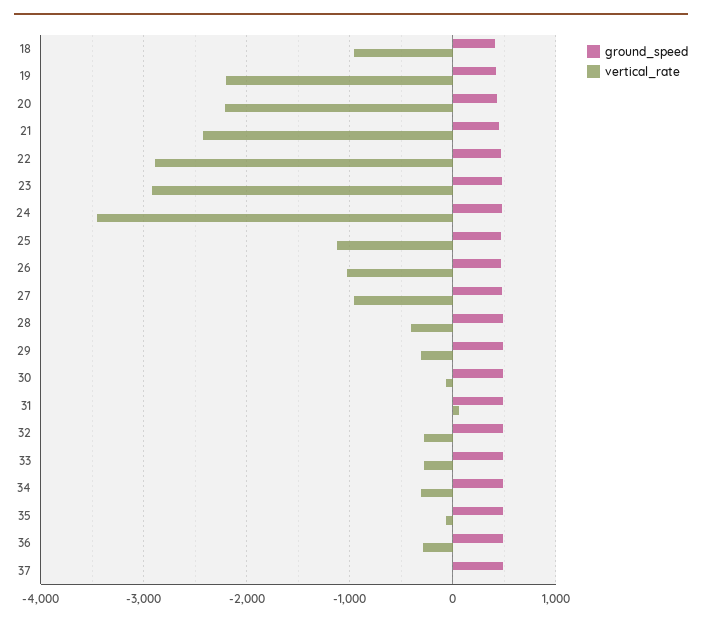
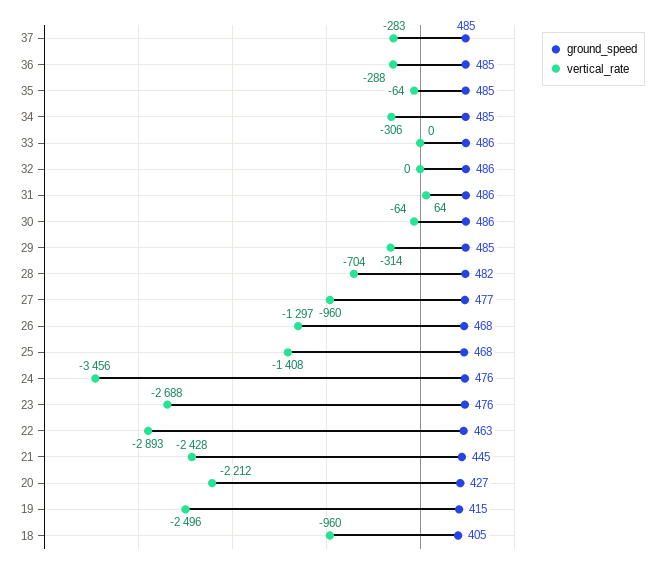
vertical_rate, 19: -2200 -> -2496
vertical_rate, 23: -2900 -> -2688
vertical_rate, 25: -1100 -> -1408
vertical_rate, 26: -1000 -> -1297
vertical_rate, 28: -400 -> -704
vertical_rate, 32: -300 -> 0
vertical_rate, 33: -300 -> 0
vertical_rate, 37: 0 -> -283

